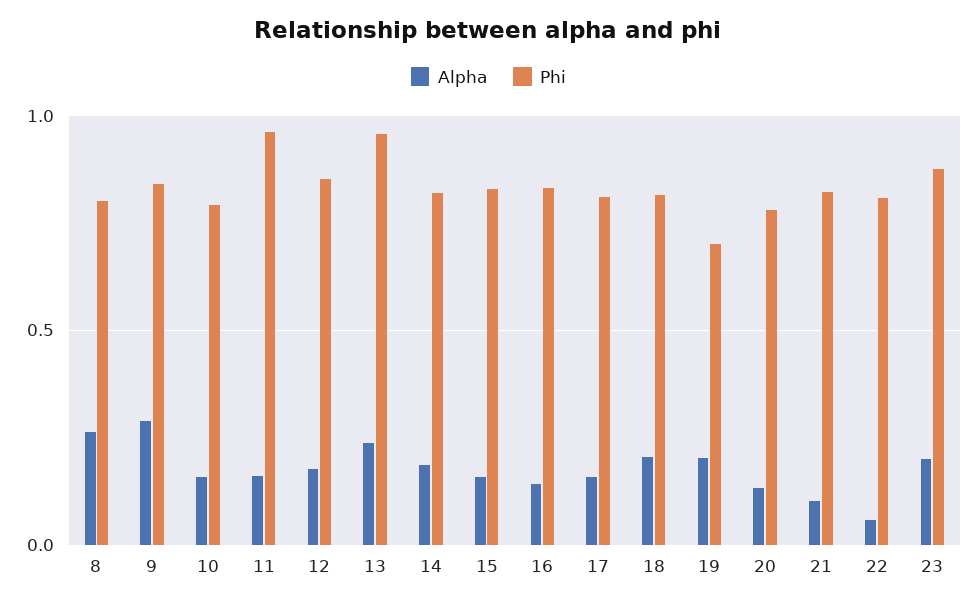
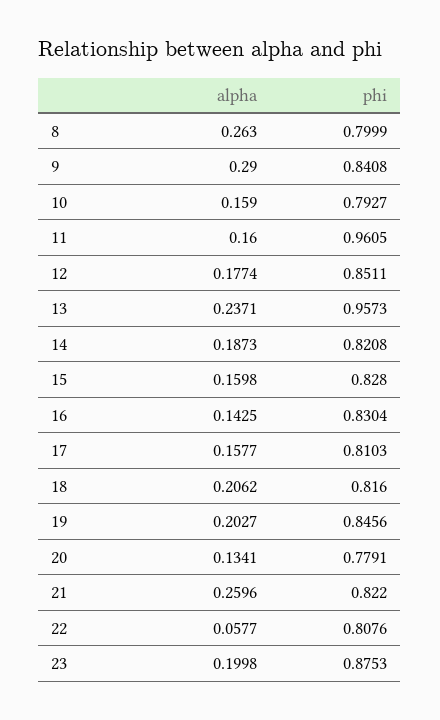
Phi, 19: 0.7 -> 0.8456
Alpha, 21: 0.1 -> 0.2596

